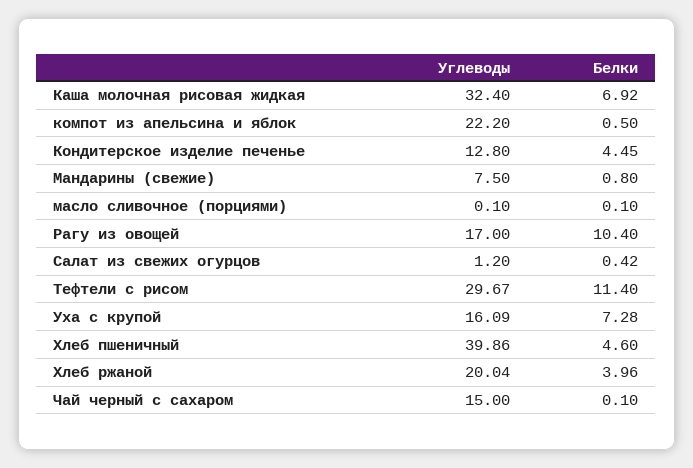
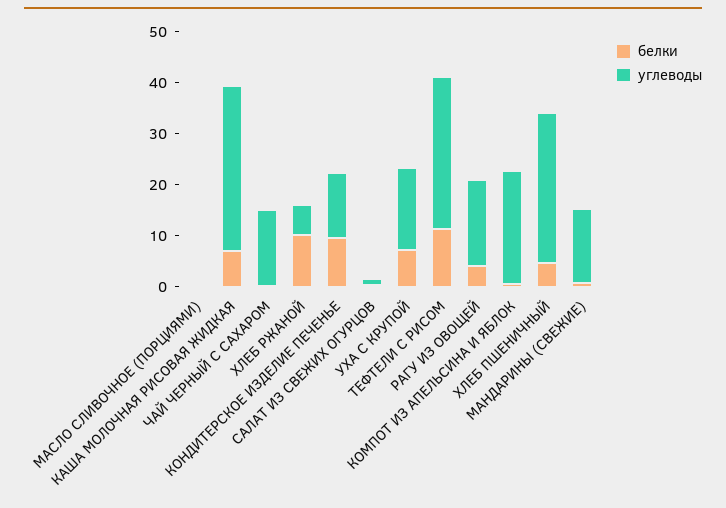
Белки, Кондитерское изделие печенье: 4.45 -> 10
Углеводы, Мандарины (свежие): 7.5 -> 14
Белки, Рагу из овощей: 10.4 -> 4
Углеводы, Хлеб пшеничный: 39.86 -> 30
Углеводы, Хлеб ржаной: 20.04 -> 6
Белки, Хлеб ржаной: 3.96 -> 10

